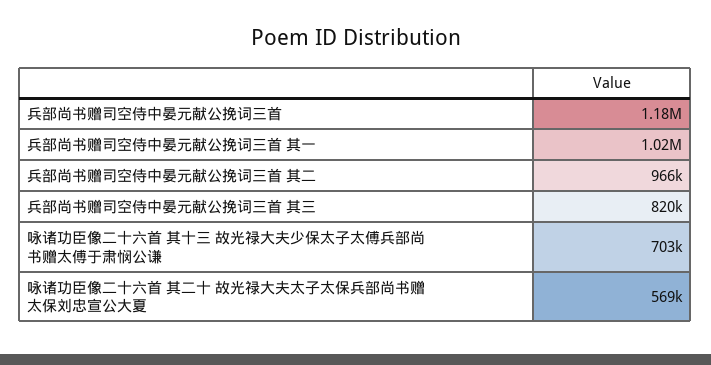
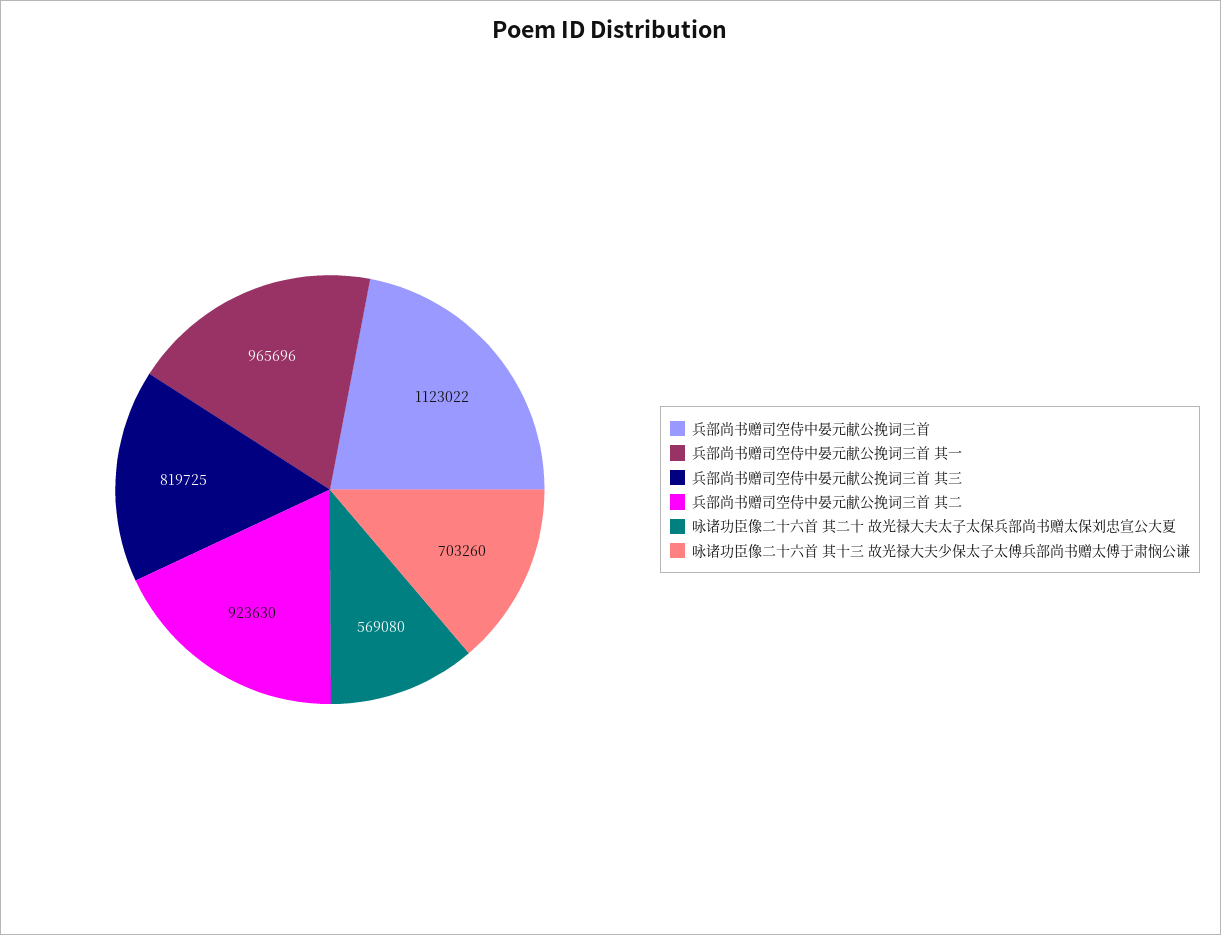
兵部尚书赠司空侍中晏元献公挽词三首: 1180000 -> 1123022
兵部尚书赠司空侍中晏元献公挽词三首 其一: 1020000 -> 965696
兵部尚书赠司空侍中晏元献公挽词三首 其二: 966000 -> 923630

